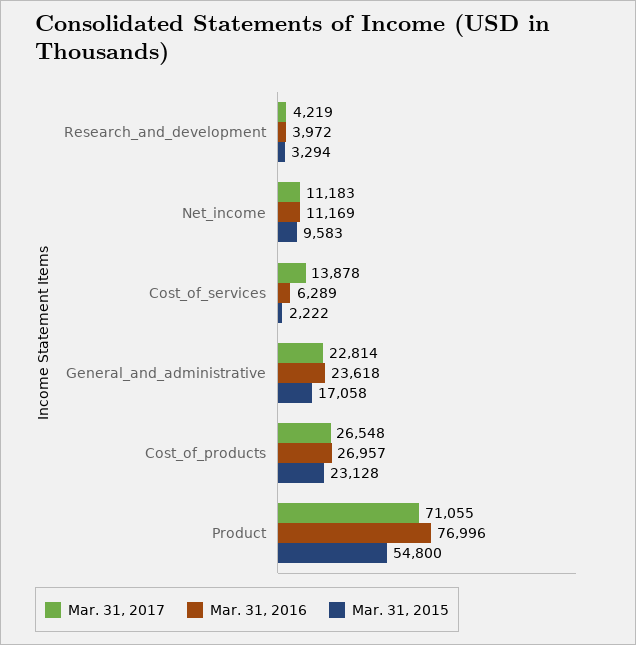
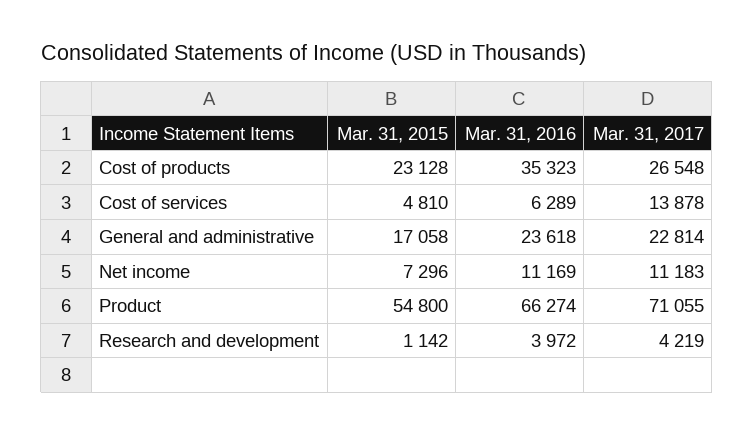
Mar. 31, 2015, Research_and_development: 3294 -> 1142
Mar. 31, 2015, Net_income: 9583 -> 7296
Mar. 31, 2015, Cost_of_services: 2222 -> 4810
Mar. 31, 2016, Cost_of_products: 26957 -> 35323
Mar. 31, 2016, Product: 76996 -> 66274

